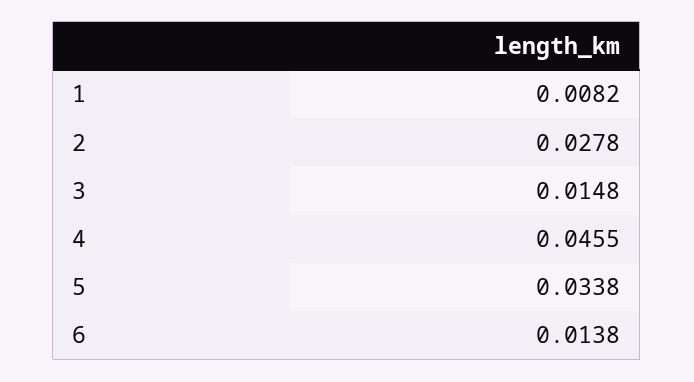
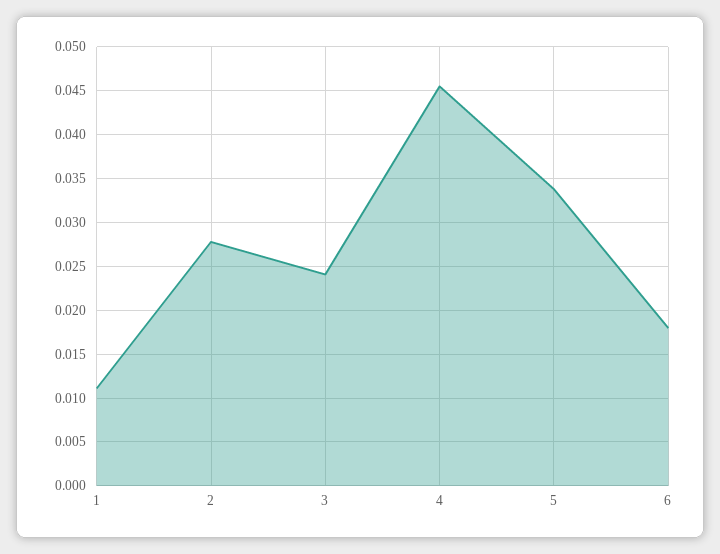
1: 0.0082 -> 0.011
3: 0.0148 -> 0.024
6: 0.0138 -> 0.018

